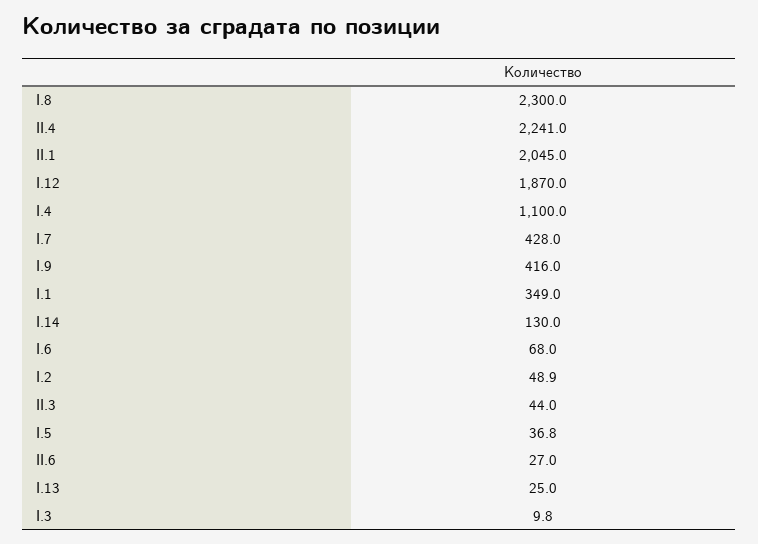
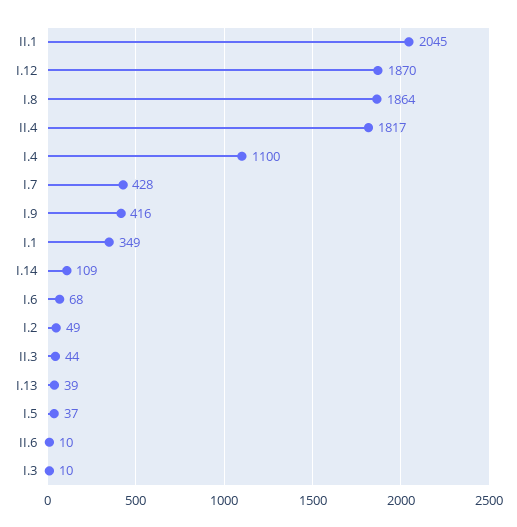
I.8: 2300 -> 1864
II.4: 2241 -> 1817
I.14: 130 -> 109
II.6: 27 -> 10
I.13: 25 -> 39

